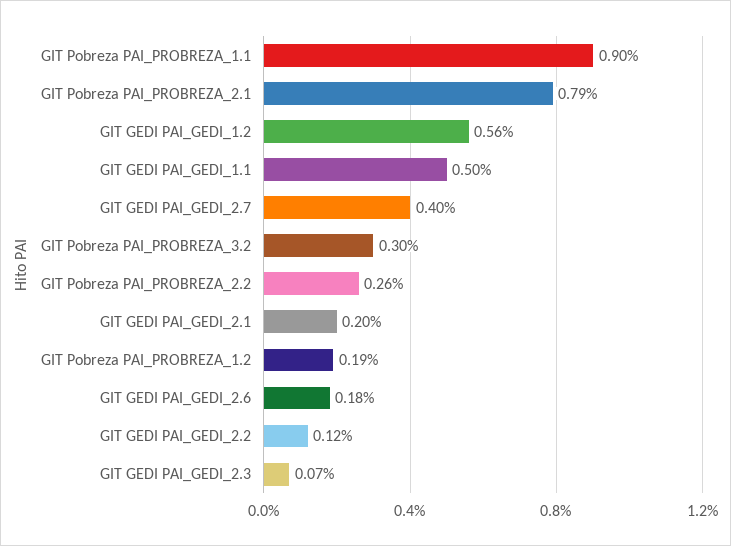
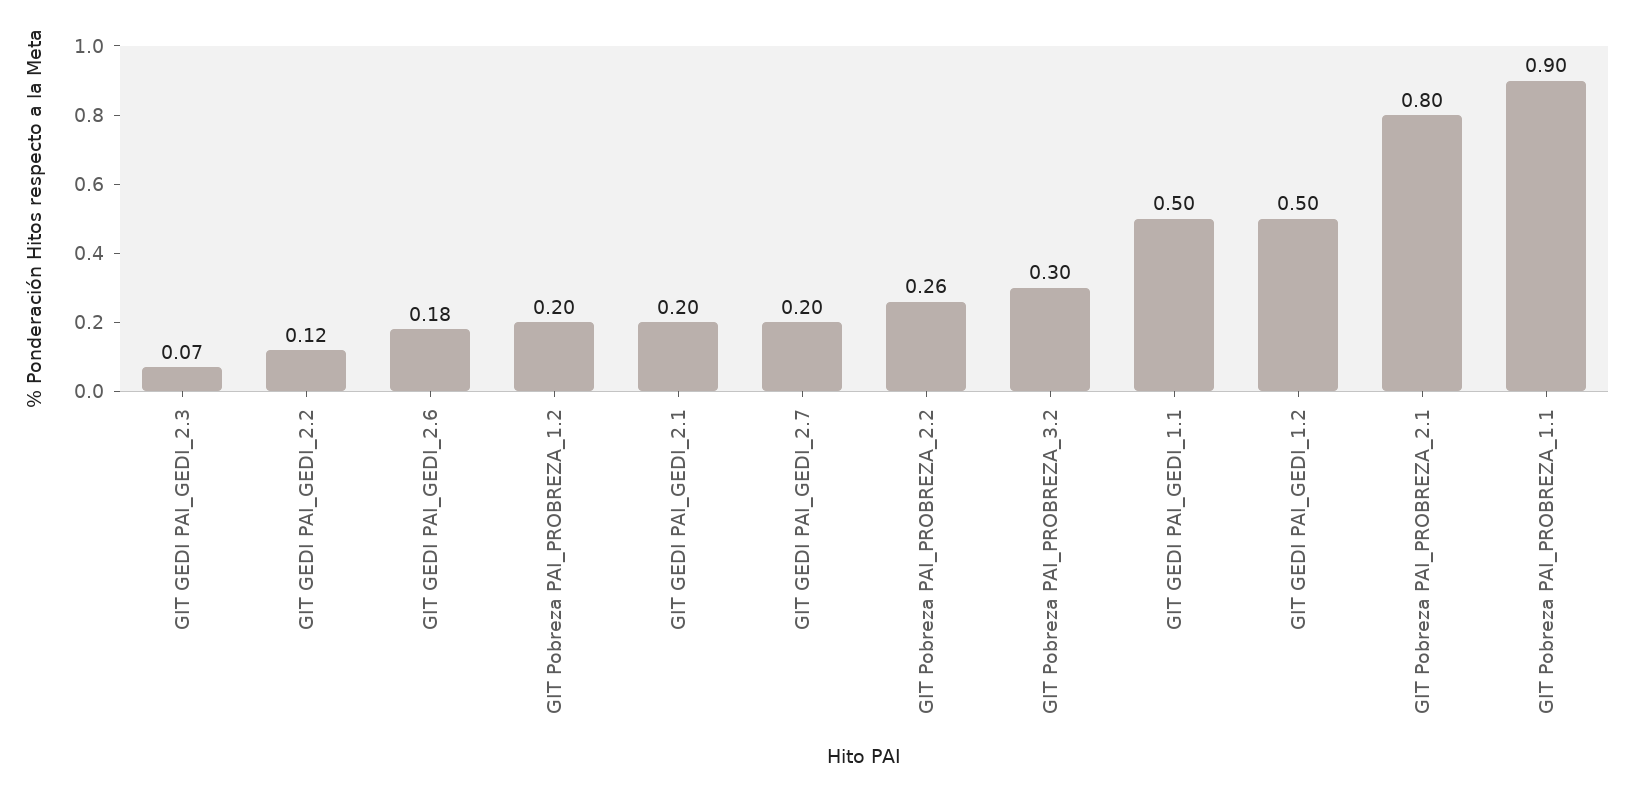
GIT Pobreza PAI_PROBREZA_2.1: 0.79 -> 0.8
GIT GEDI PAI_GEDI_1.2: 0.56 -> 0.5
GIT GEDI PAI_GEDI_2.7: 0.4 -> 0.2
GIT Pobreza PAI_PROBREZA_1.2: 0.19 -> 0.2

